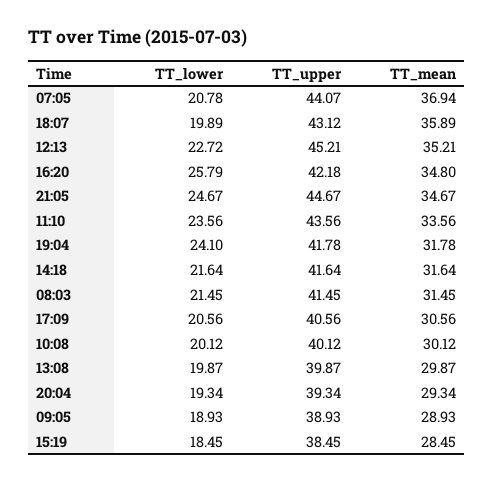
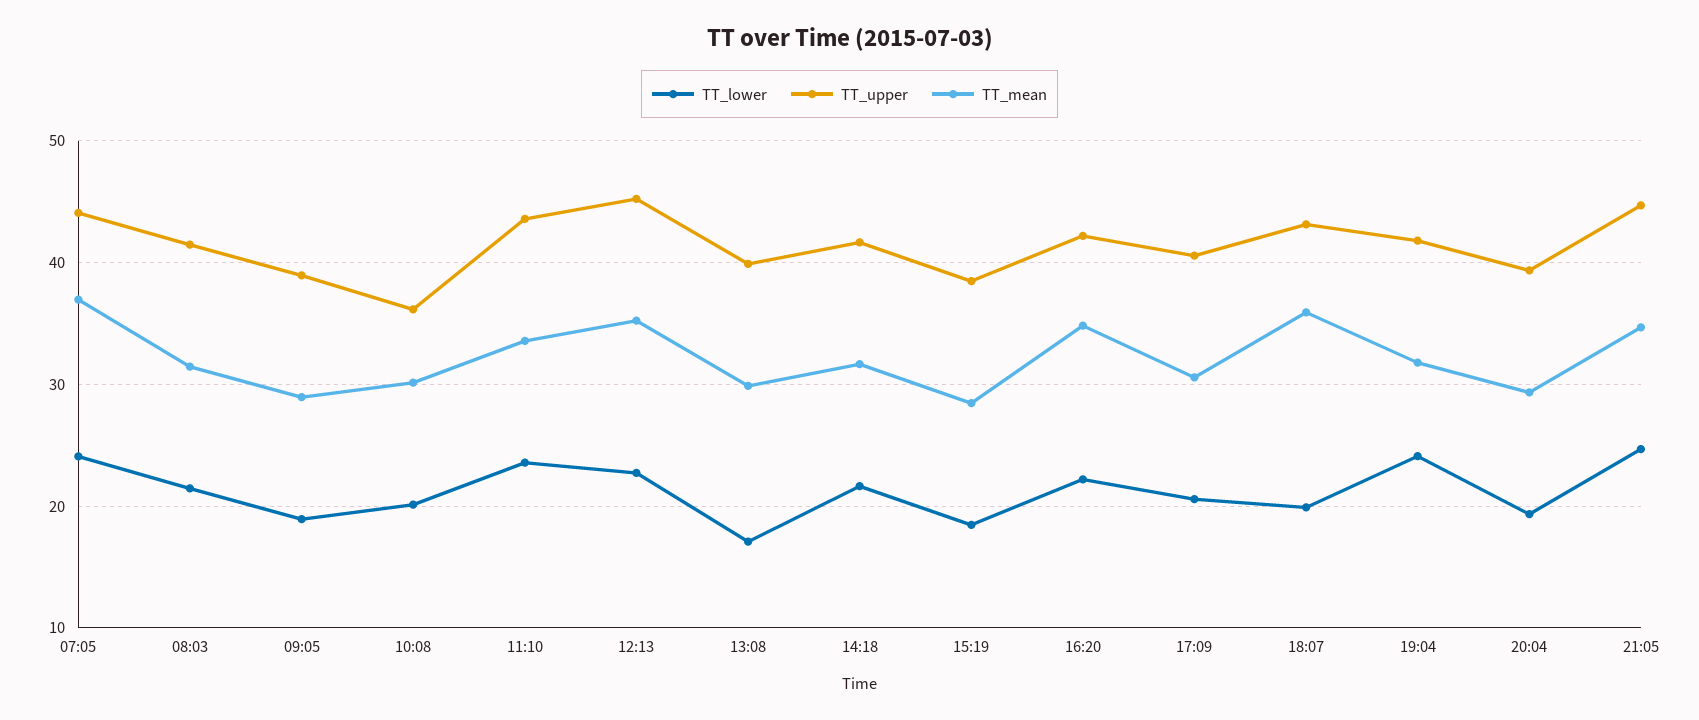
TT_lower, 07:05: 20.78 -> 24
TT_lower, 16:20: 25.79 -> 22
TT_upper, 10:08: 40.12 -> 36
TT_lower, 13:08: 19.87 -> 17

